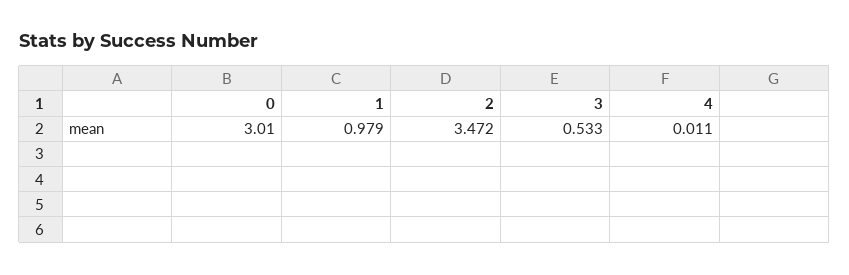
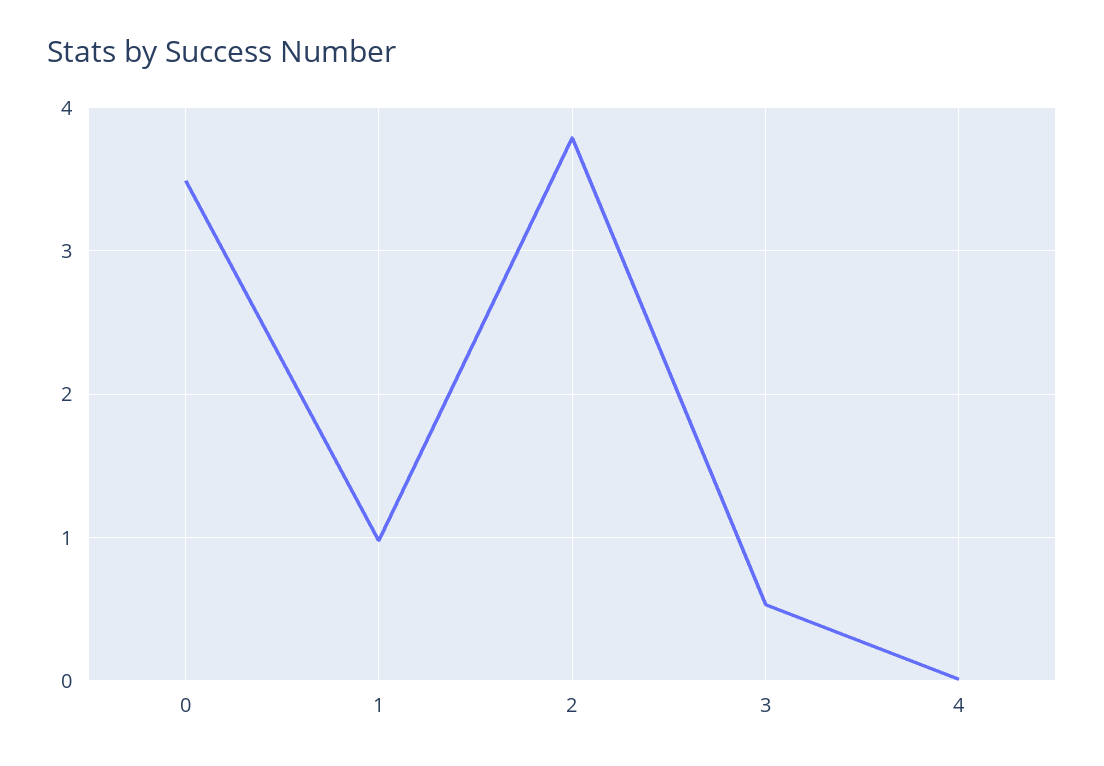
0: 3.01 -> 3.5
2: 3.472 -> 3.8

